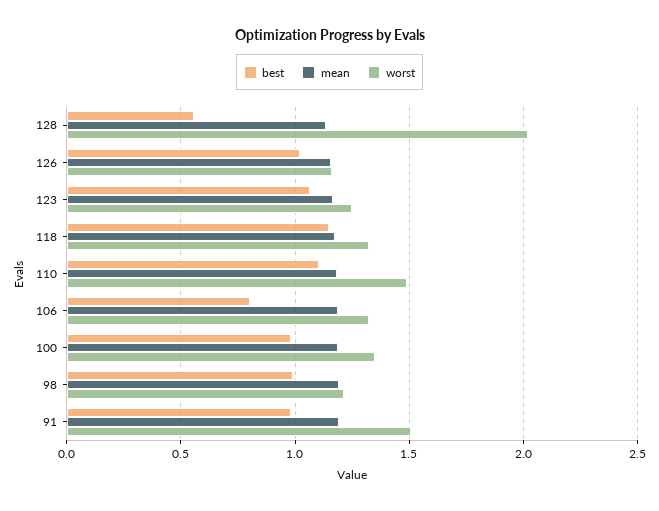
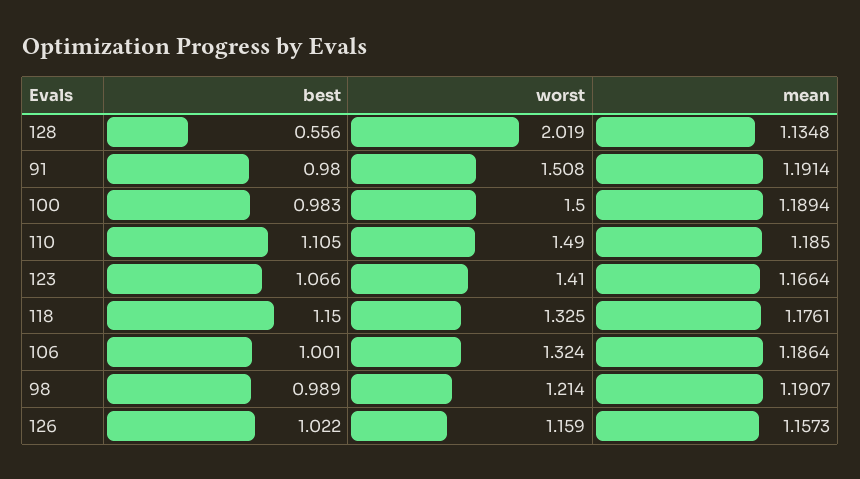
worst, 123: 1.25 -> 1.41
best, 106: 0.8 -> 1.001
worst, 100: 1.35 -> 1.5

